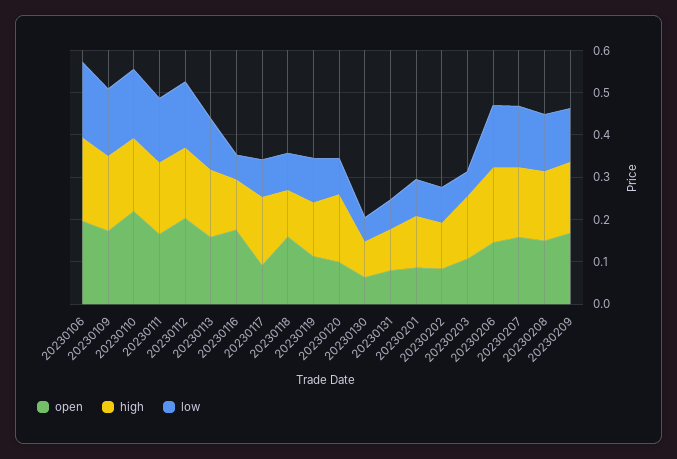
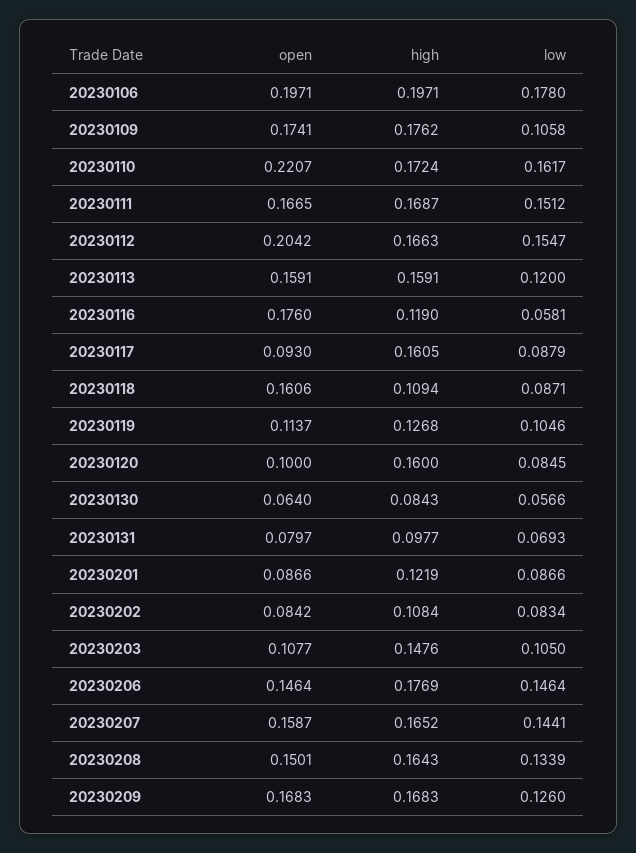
low, 20230109: 0.16 -> 0.1058
low, 20230203: 0.06 -> 0.105

